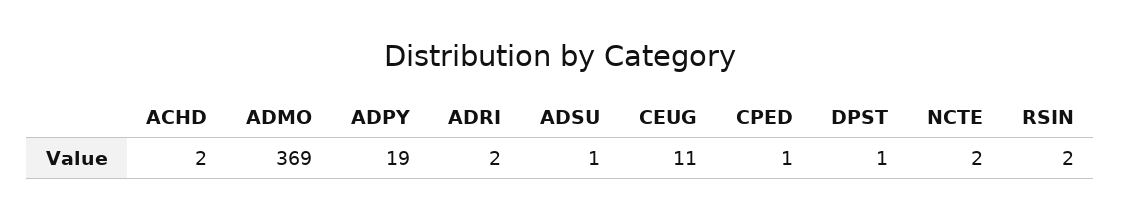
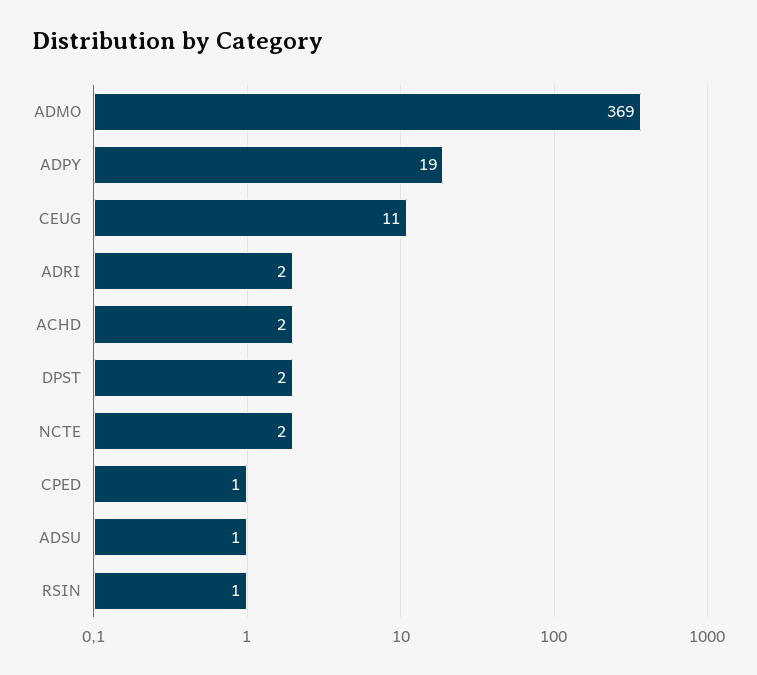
DPST: 1 -> 2
RSIN: 2 -> 1

